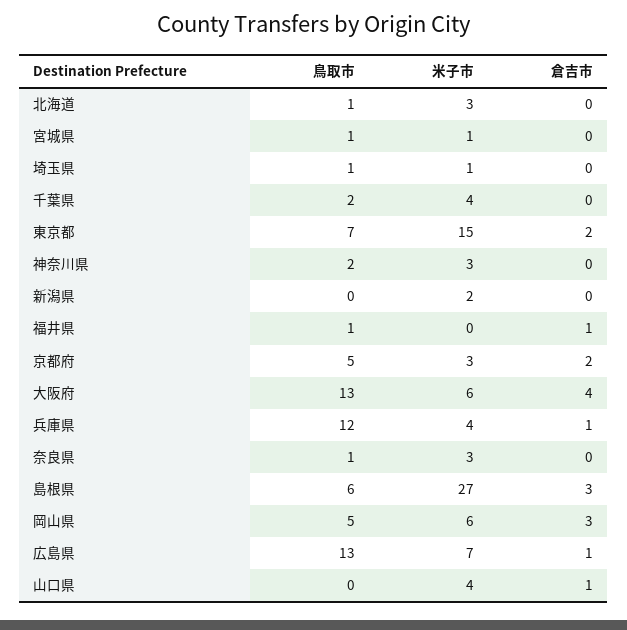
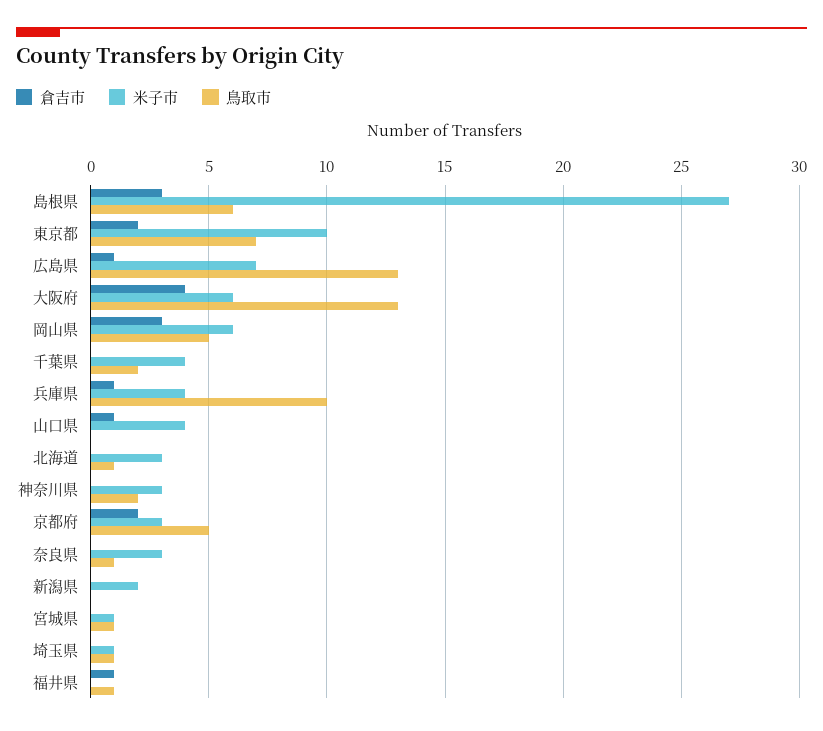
米子市, 東京都: 15 -> 10
鳥取市, 兵庫県: 12 -> 10

